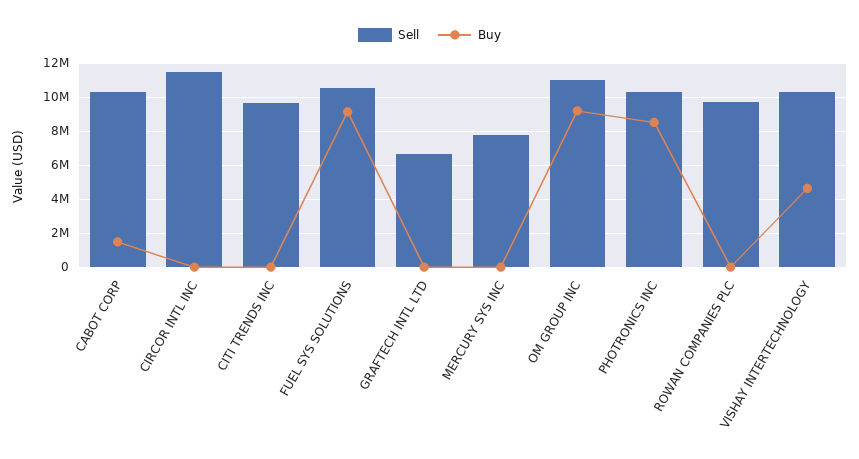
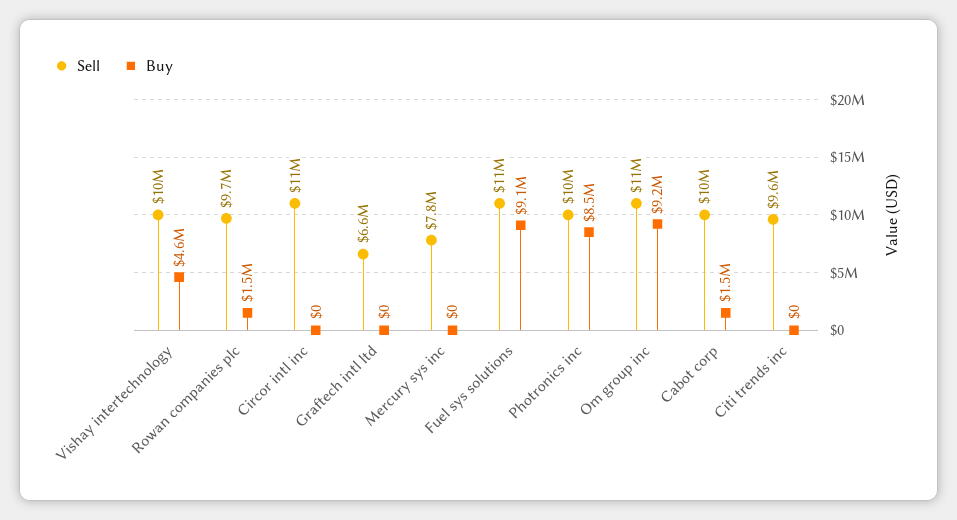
Buy, ROWAN COMPANIES PLC: 0 -> 1500000

